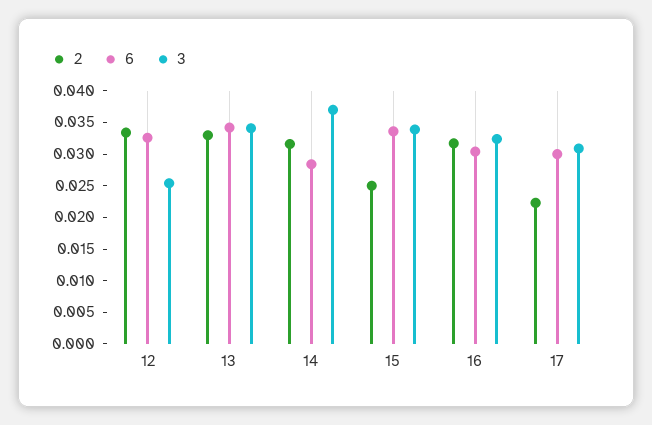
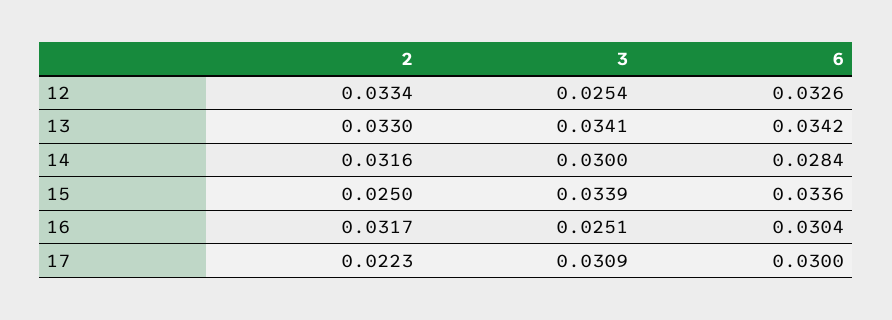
3, 14: 0.0375 -> 0.03
3, 16: 0.0325 -> 0.0251

